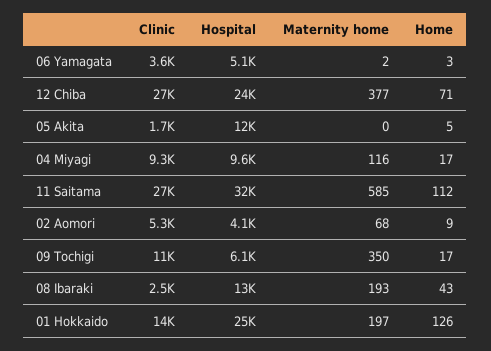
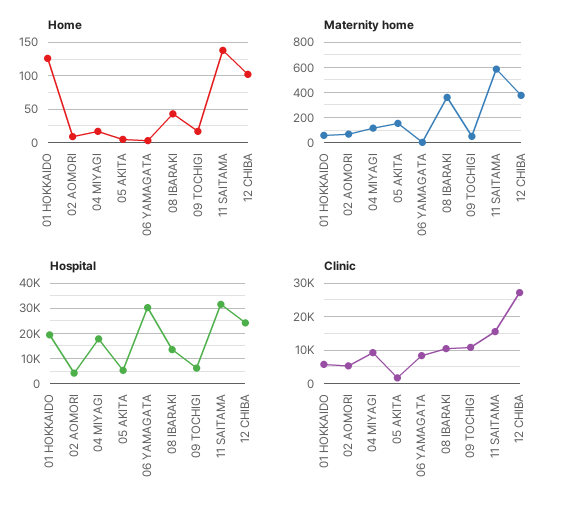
Clinic, 06 Yamagata: 3600 -> 8000
Hospital, 06 Yamagata: 5100 -> 30000
Home, 12 Chiba: 71 -> 100
Hospital, 05 Akita: 12000 -> 5000
Maternity home, 05 Akita: 0 -> 150
Hospital, 04 Miyagi: 9600 -> 17500
Clinic, 11 Saitama: 27000 -> 16000
Home, 11 Saitama: 112 -> 140
Maternity home, 09 Tochigi: 350 -> 50
Clinic, 08 Ibaraki: 2500 -> 10000
Maternity home, 08 Ibaraki: 193 -> 350
Clinic, 01 Hokkaido: 14000 -> 6000
Hospital, 01 Hokkaido: 25000 -> 20000
Maternity home, 01 Hokkaido: 197 -> 50

